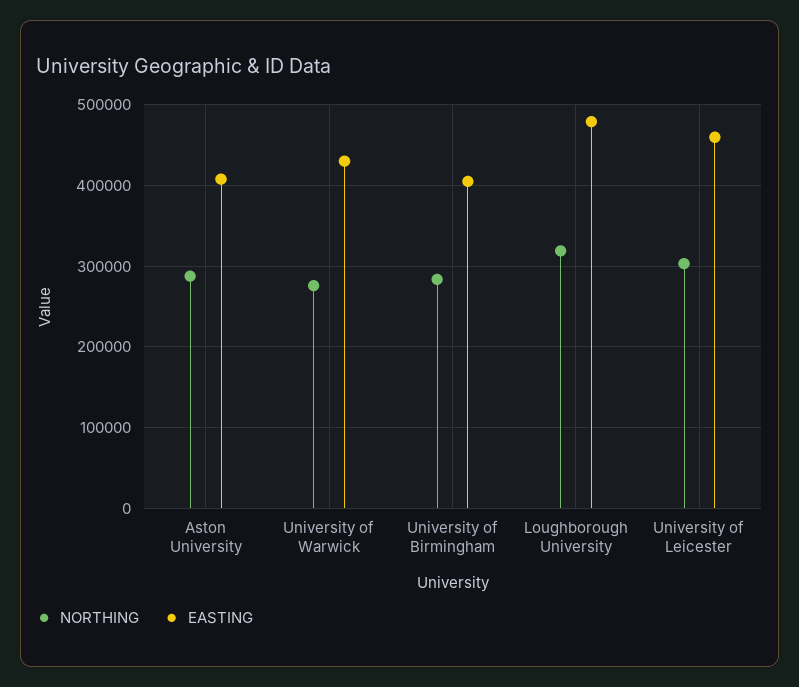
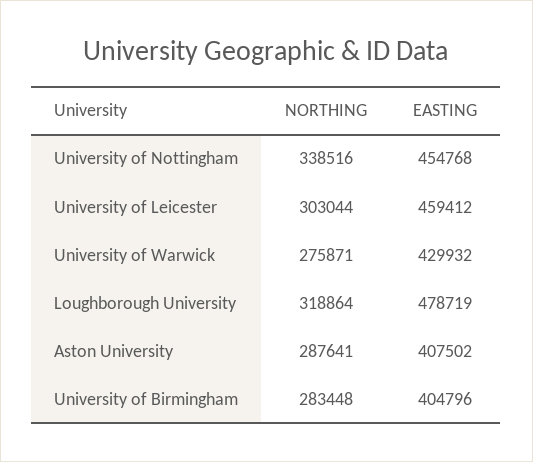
NORTHING, University of Nottingham: none -> 338516
EASTING, University of Nottingham: none -> 454768

